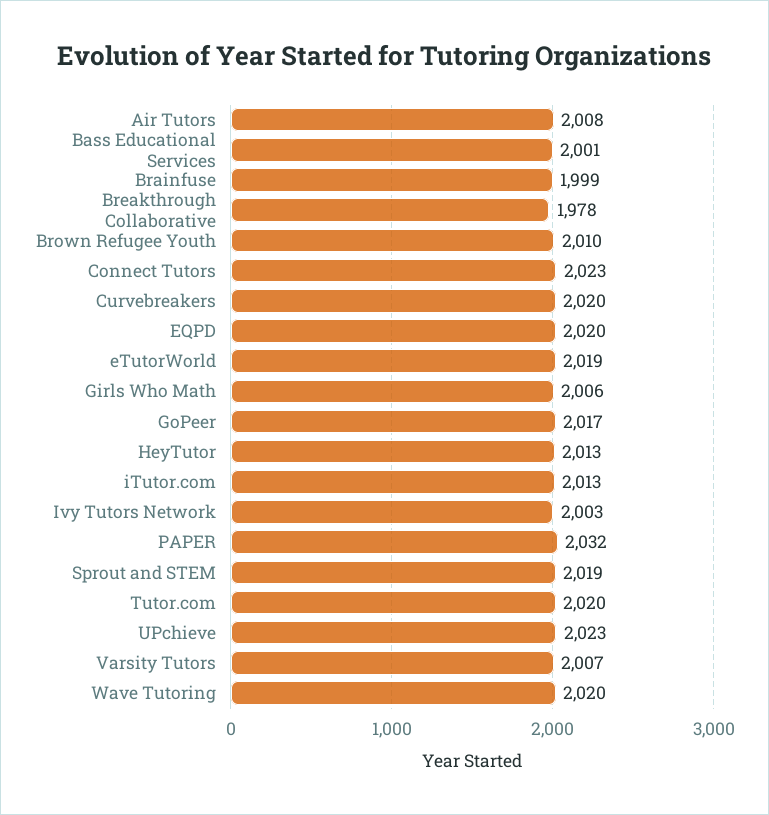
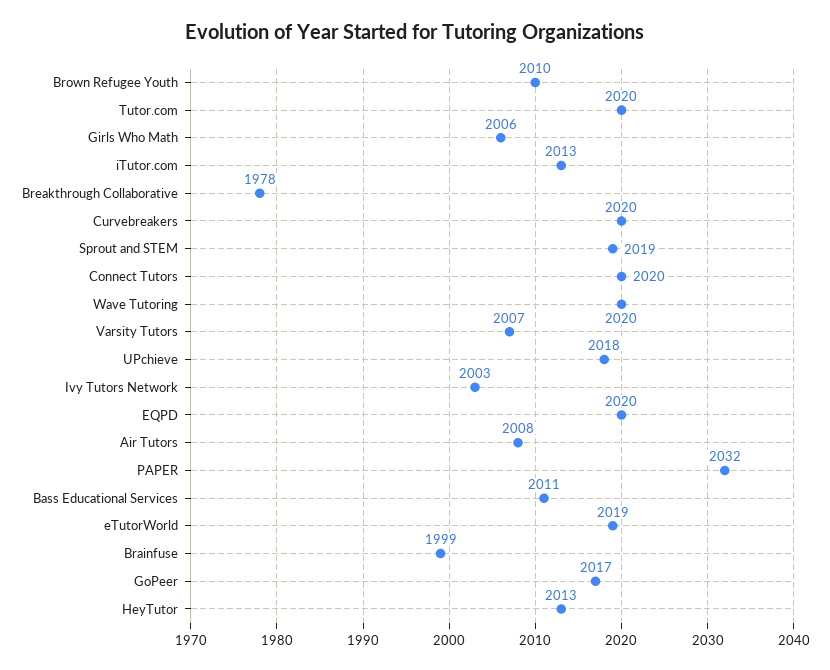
Bass Educational Services: 2001 -> 2011
Connect Tutors: 2023 -> 2020
UPchieve: 2023 -> 2018

